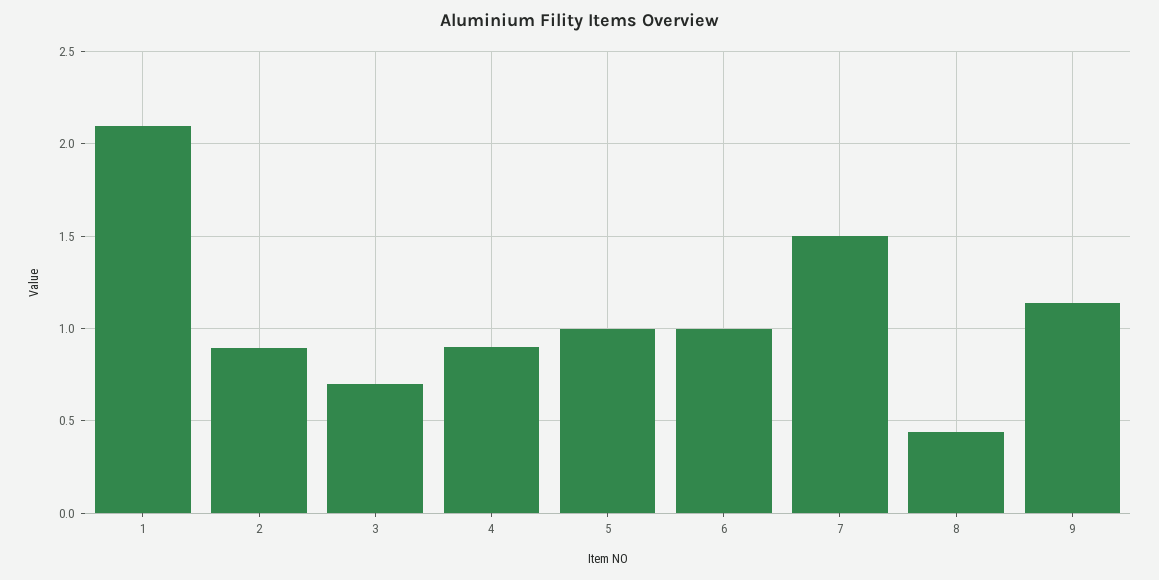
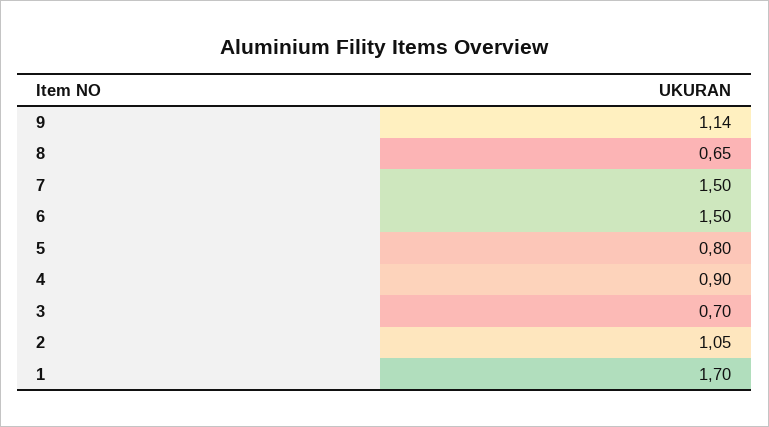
1: 2.1 -> 1.7
2: 0.9 -> 1.05
5: 1 -> 0.8
6: 1 -> 1.5
8: 0.45 -> 0.65

